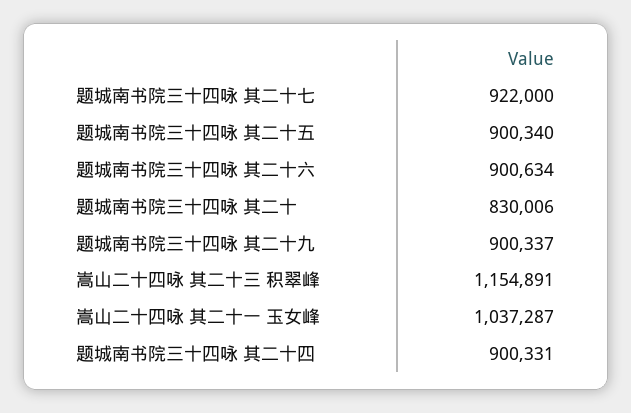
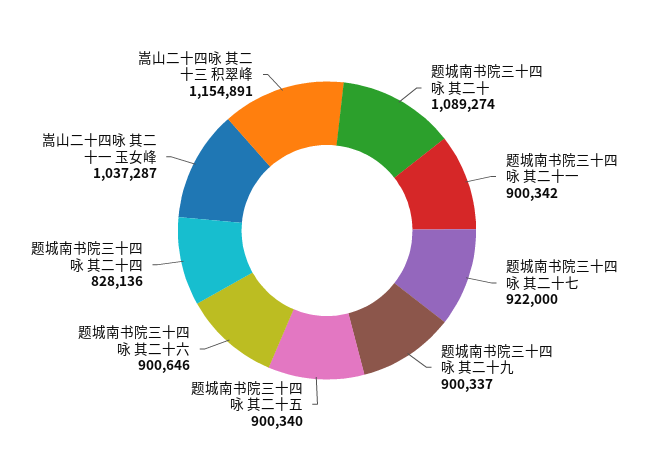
题城南书院三十四咏 其二十六: 900634 -> 900646
题城南书院三十四咏 其二十: 830006 -> 1089274
题城南书院三十四咏 其二十四: 900331 -> 828136
题城南书院三十四咏 其二十一: none -> 900342

